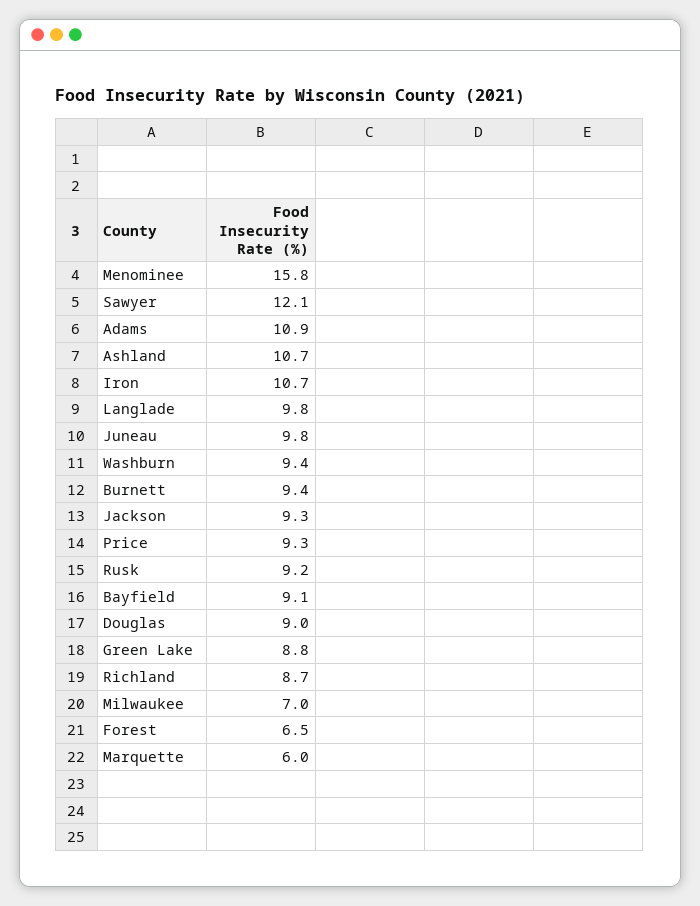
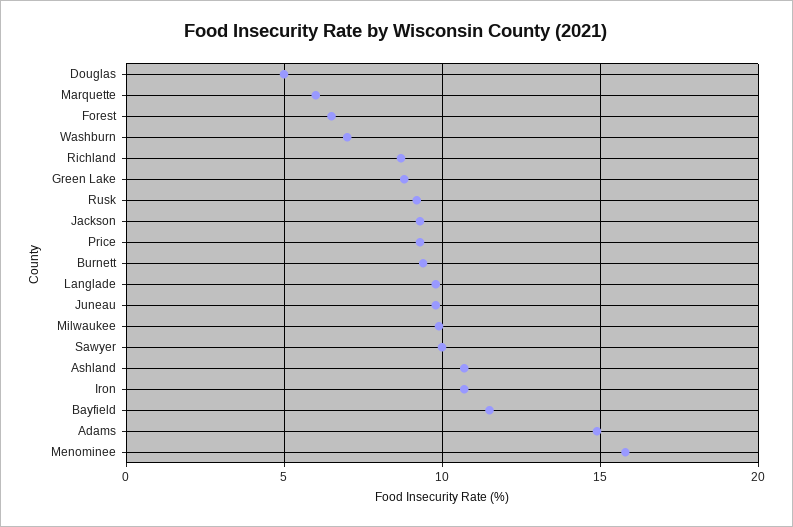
Sawyer: 12.1 -> 10
Adams: 10.9 -> 15
Washburn: 9.4 -> 7
Bayfield: 9.1 -> 11.5
Douglas: 9 -> 5
Milwaukee: 7 -> 10

